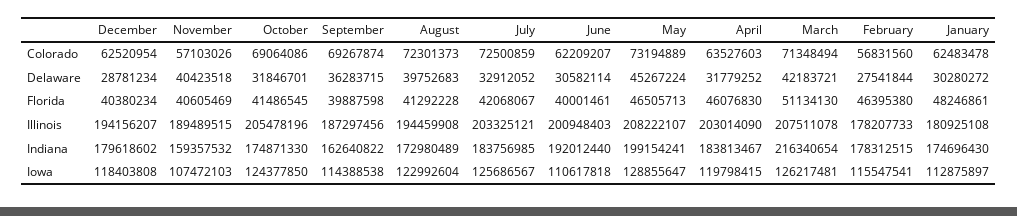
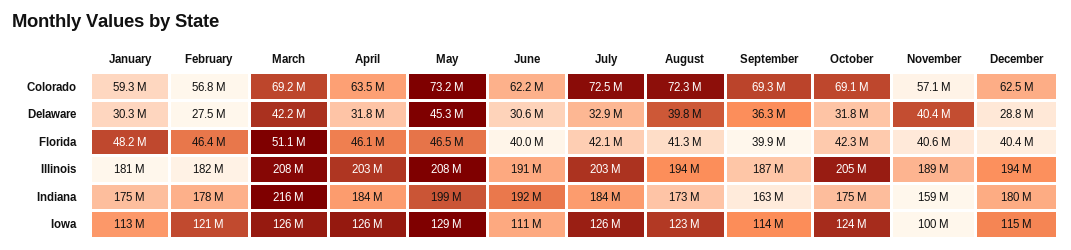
March, Colorado: 71348494 -> 69200000
January, Colorado: 62483478 -> 59300000
October, Florida: 41486545 -> 42300000
June, Illinois: 200948403 -> 191000000
February, Illinois: 178207733 -> 182000000
December, Iowa: 118403808 -> 115000000
November, Iowa: 107472103 -> 100000000
April, Iowa: 119798415 -> 126000000
February, Iowa: 115547541 -> 121000000

